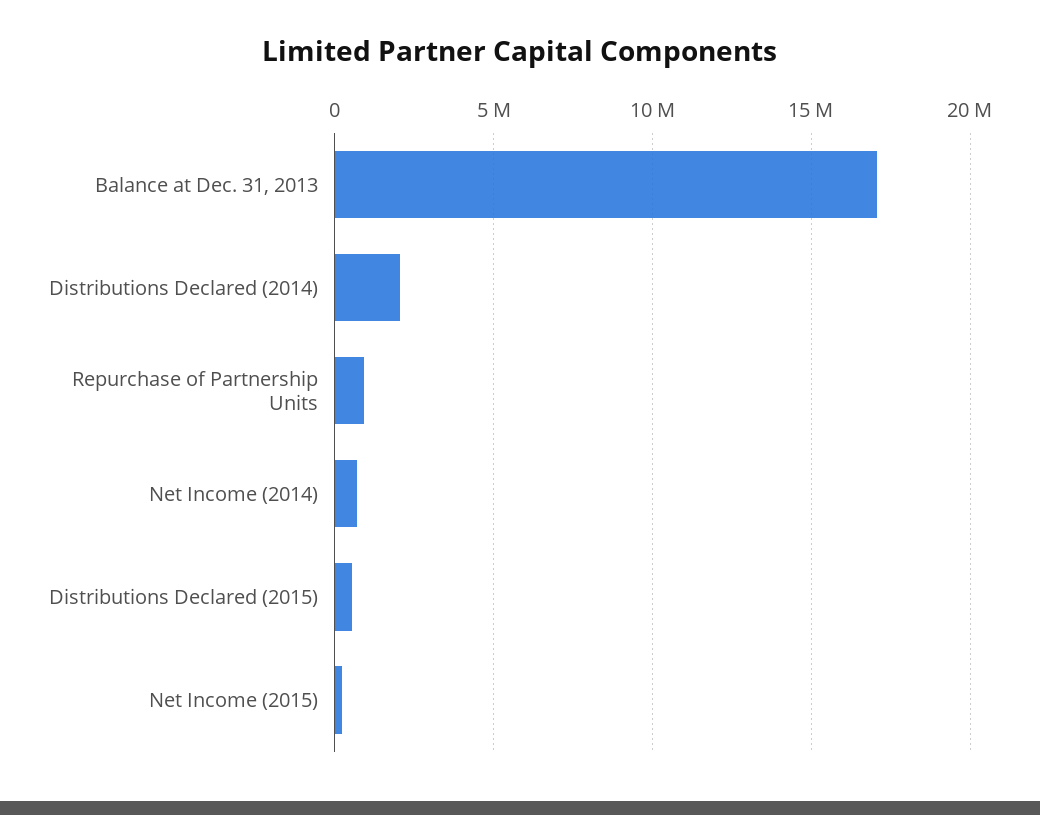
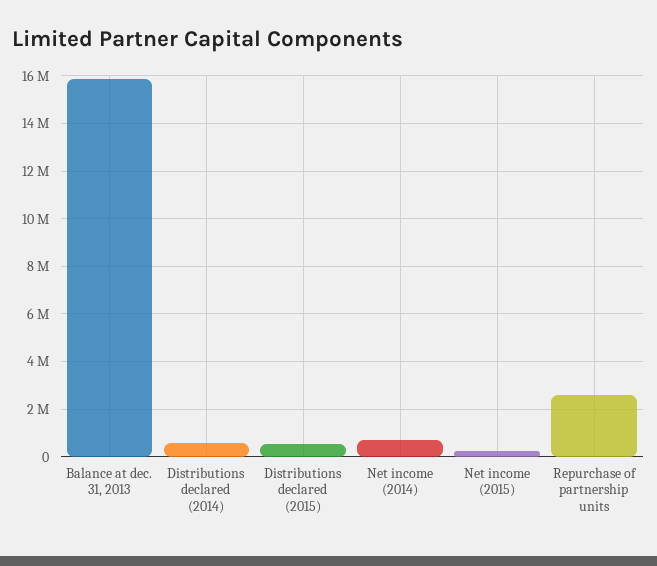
Balance at Dec. 31, 2013: 17000000 -> 16000000
Distributions Declared (2014): 2000000 -> 500000
Repurchase of Partnership Units: 1000000 -> 2500000

